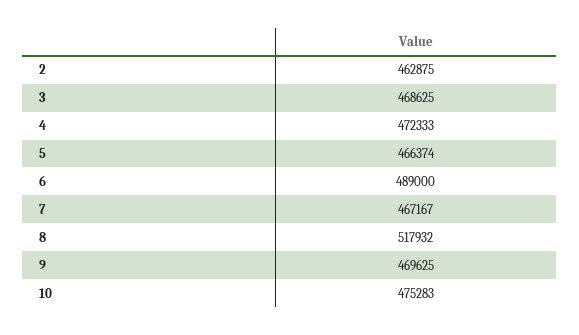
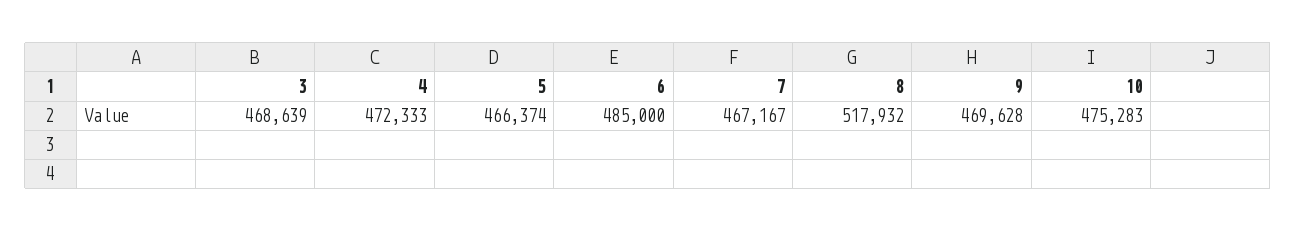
2: 462875 -> none
3: 468625 -> 468639
6: 489000 -> 485000
9: 469625 -> 469628

